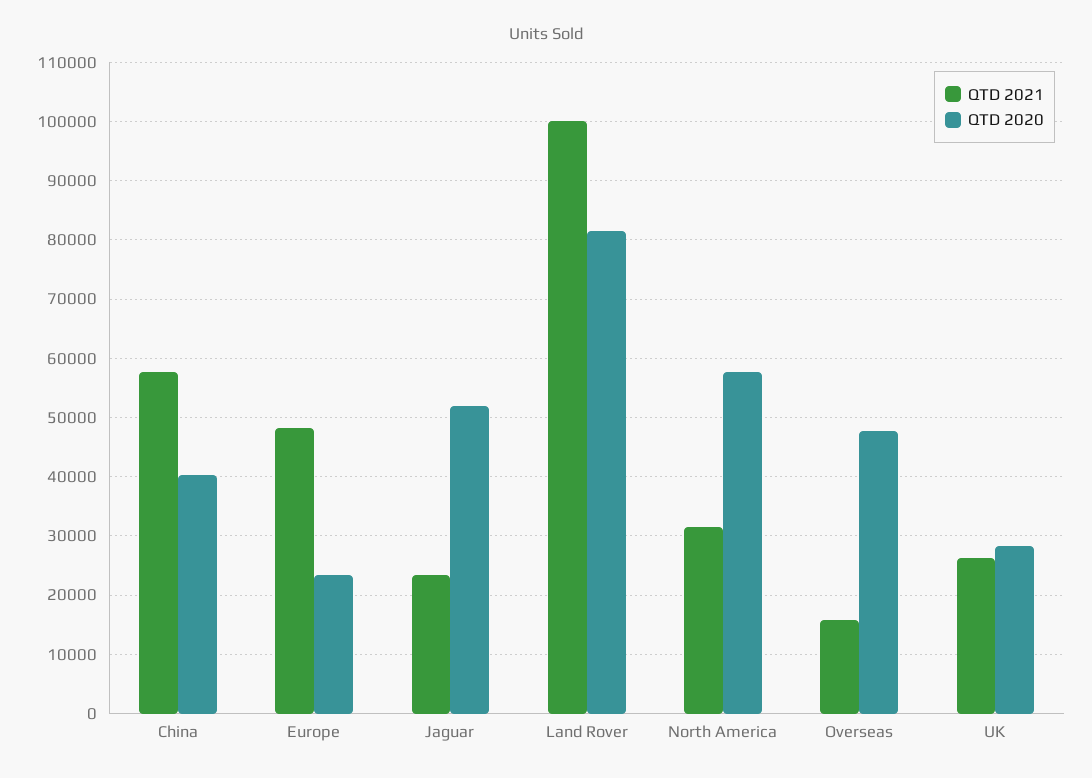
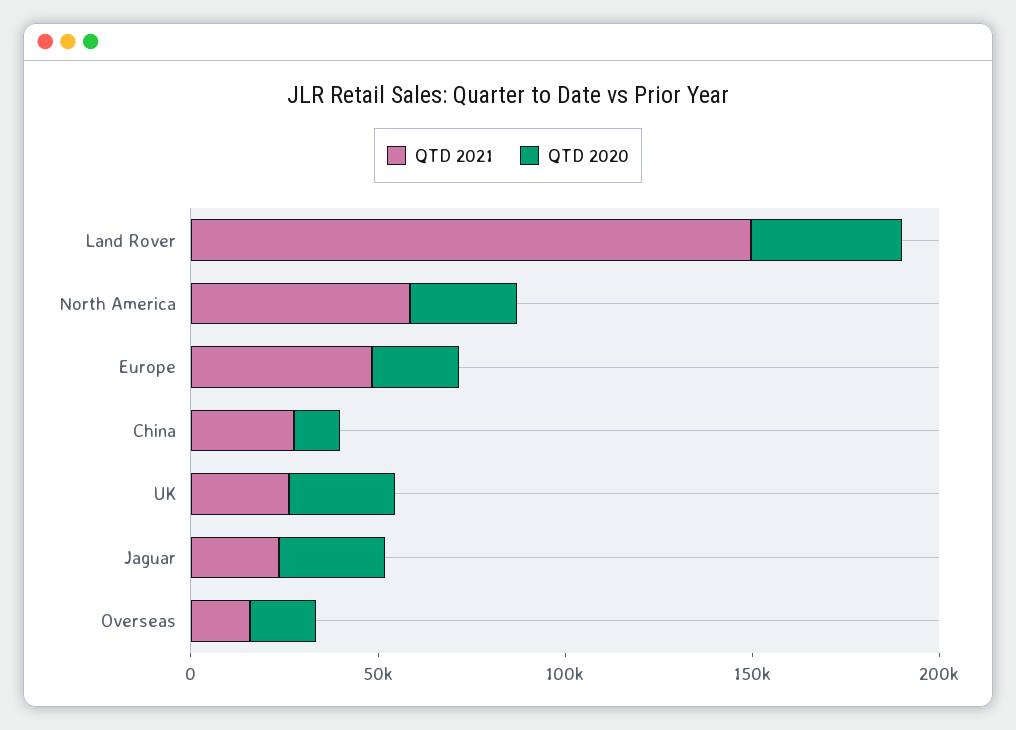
QTD 2021, China: 58000 -> 30000
QTD 2020, China: 40000 -> 10000
QTD 2020, Jaguar: 52000 -> 30000
QTD 2021, Land Rover: 100000 -> 150000
QTD 2020, Land Rover: 82000 -> 40000
QTD 2021, North America: 32000 -> 60000
QTD 2020, North America: 58000 -> 30000
QTD 2020, Overseas: 48000 -> 20000

